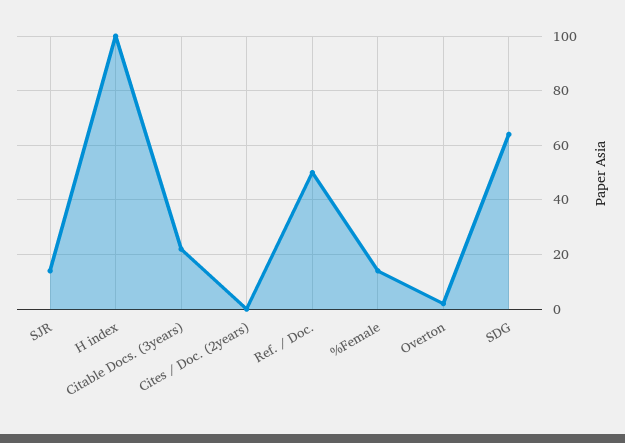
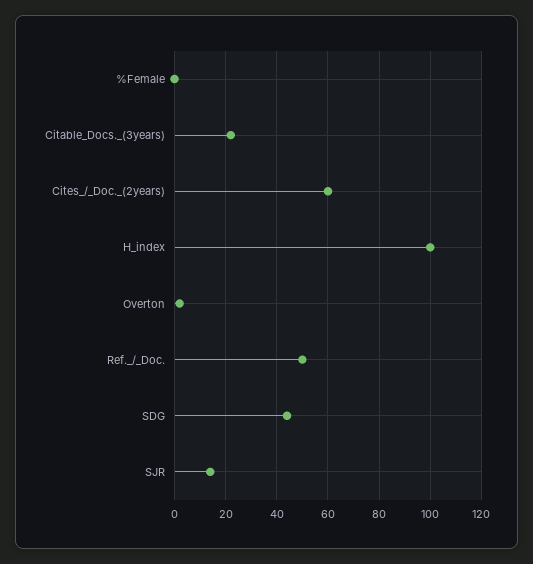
Cites / Doc. (2years): 0 -> 60
%Female: 15 -> 0
SDG: 65 -> 45

